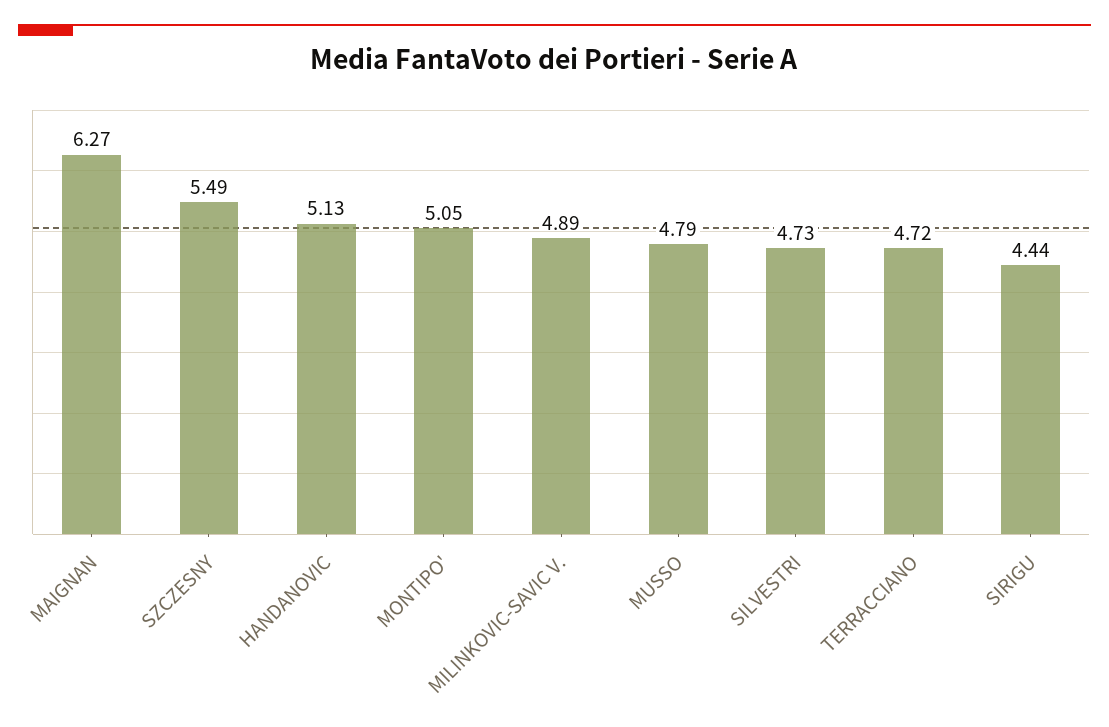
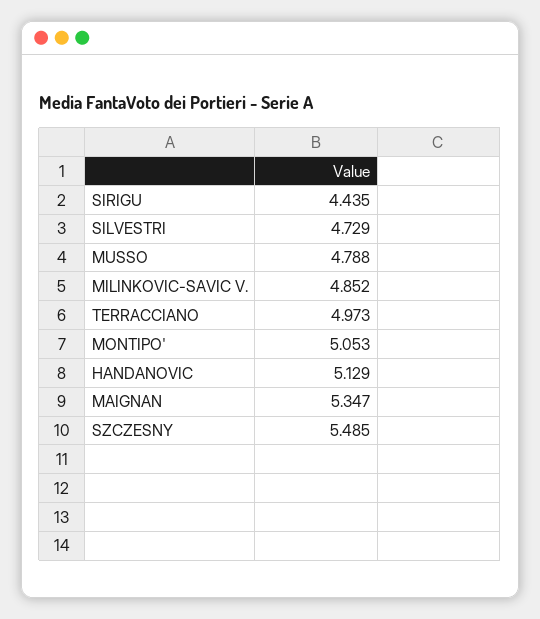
MAIGNAN: 6.27 -> 5.347
MILINKOVIC-SAVIC V.: 4.89 -> 4.852
TERRACCIANO: 4.72 -> 4.973

